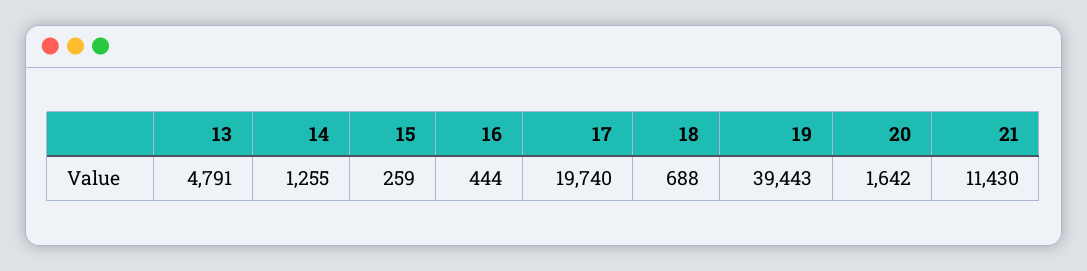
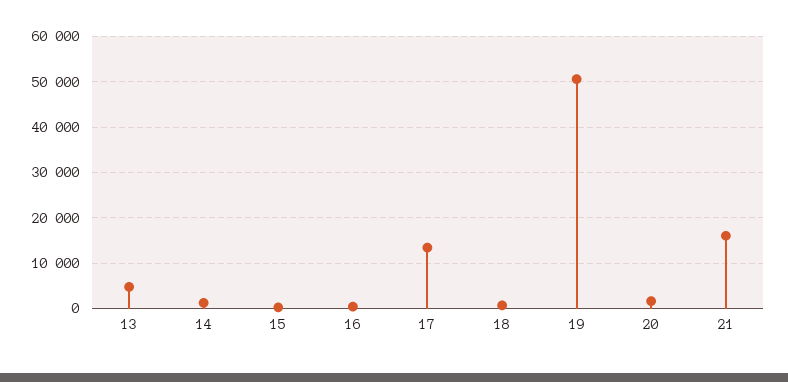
17: 19740 -> 14000
19: 39443 -> 50000
21: 11430 -> 16000

